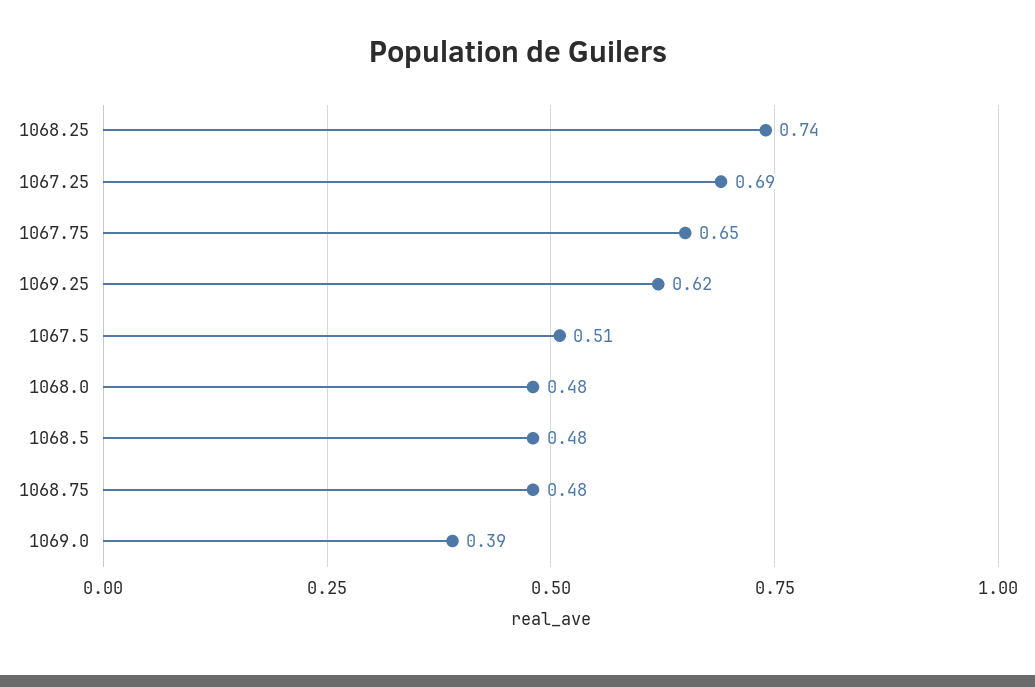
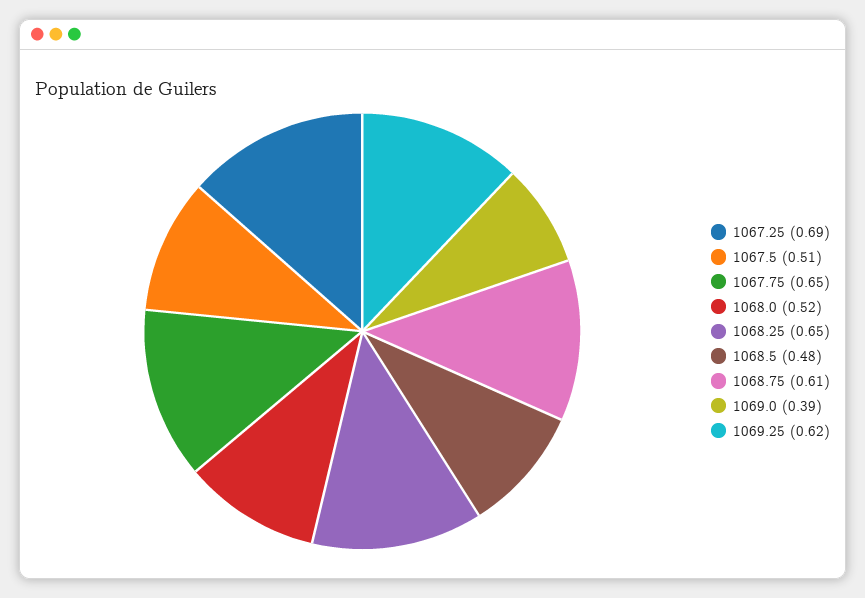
1068.25: 0.74 -> 0.65
1068.0: 0.48 -> 0.52
1068.75: 0.48 -> 0.61

